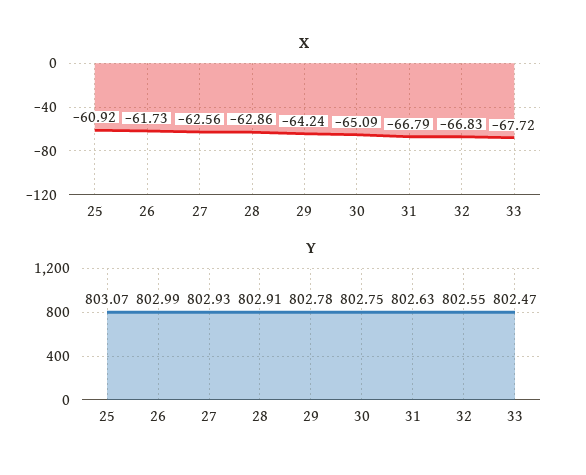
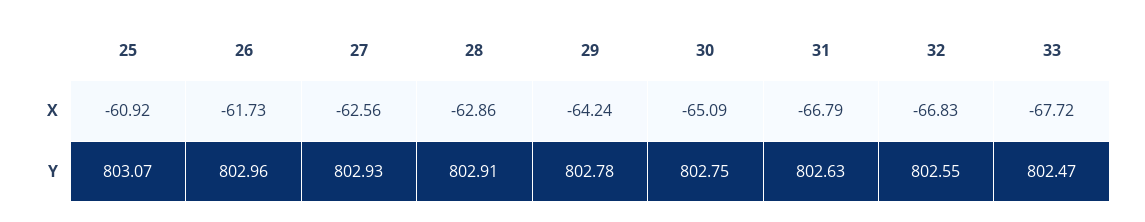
Y, 26: 802.99 -> 802.96

